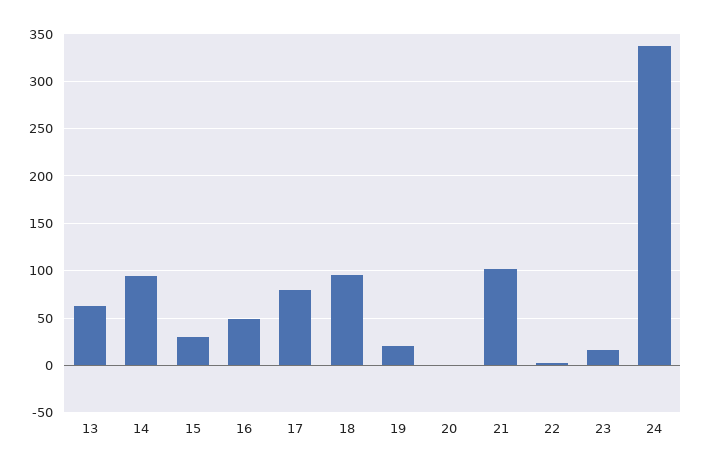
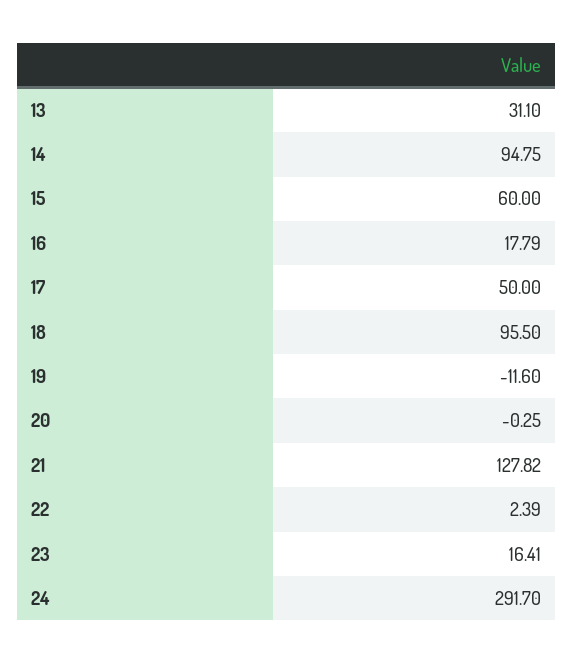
13: 60 -> 31.1
15: 30 -> 60
16: 50 -> 17.79
17: 80 -> 50
19: 20 -> -11.6
21: 100 -> 127.82
24: 340 -> 291.7

